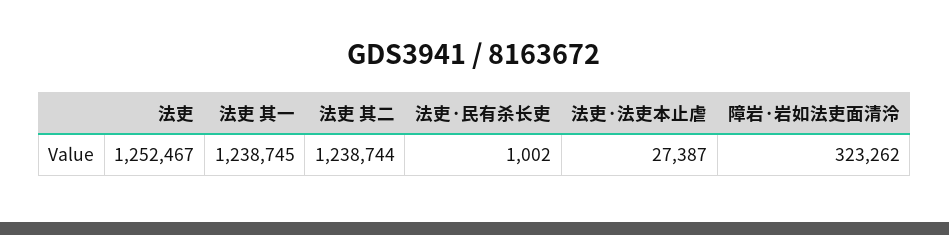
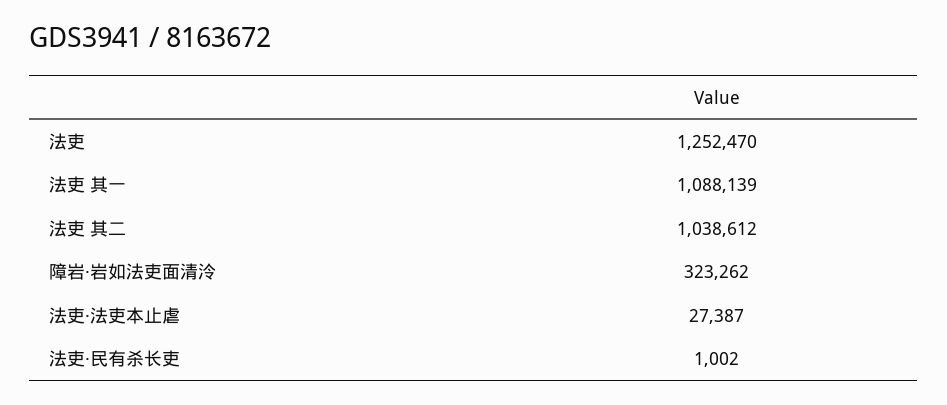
法吏: 1252467 -> 1252470
法吏 其一: 1238745 -> 1088139
法吏 其二: 1238744 -> 1038612

